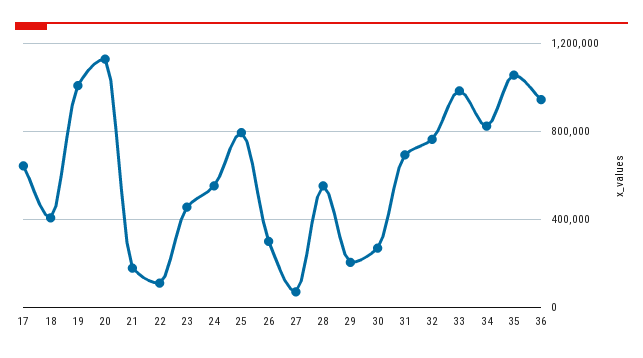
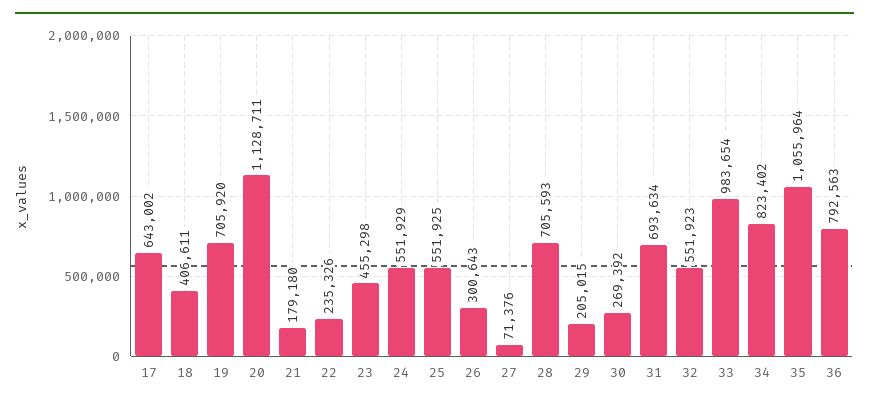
19: 1000000 -> 705920
22: 100000 -> 235326
25: 800000 -> 551925
28: 550000 -> 705593
32: 750000 -> 551923
36: 950000 -> 792563

